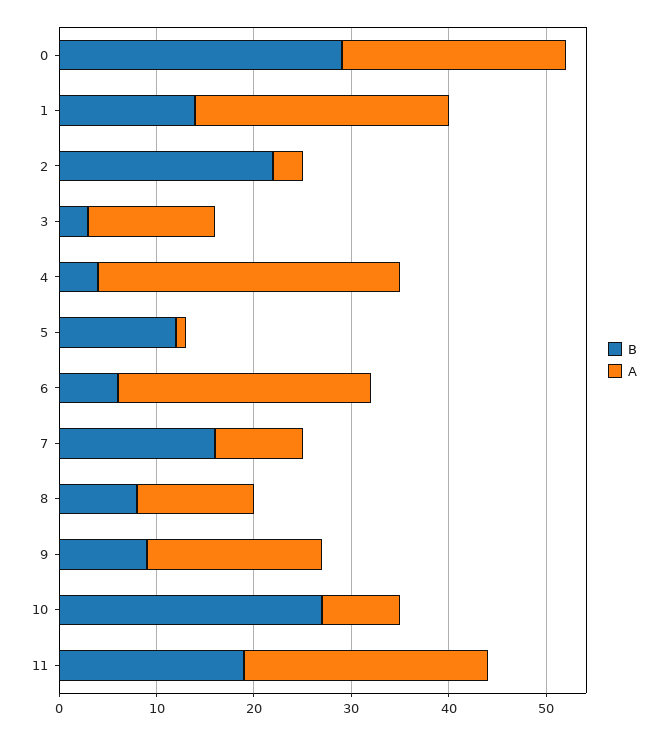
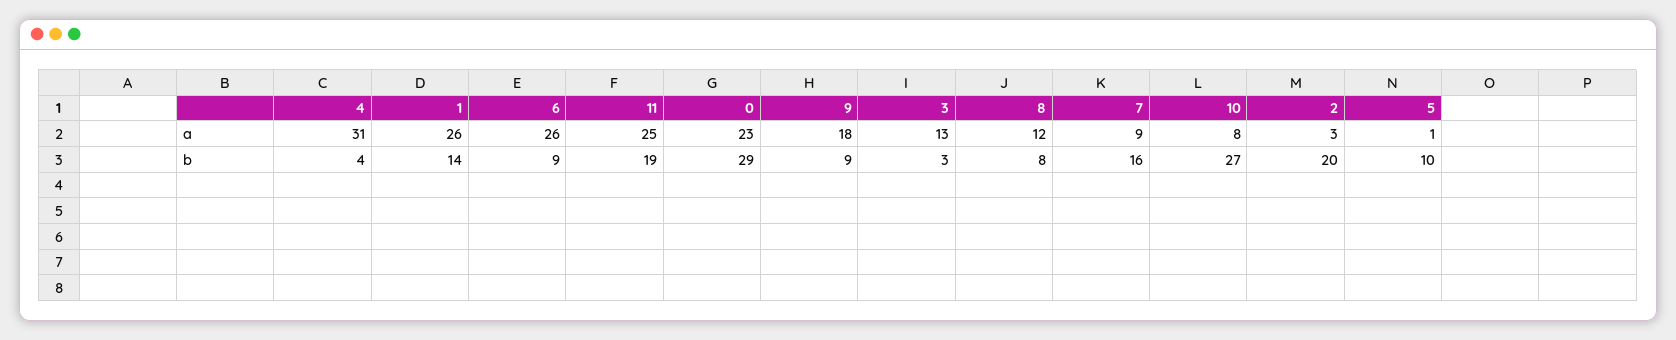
B, 2: 22 -> 20
B, 5: 12 -> 10
B, 6: 6 -> 9

